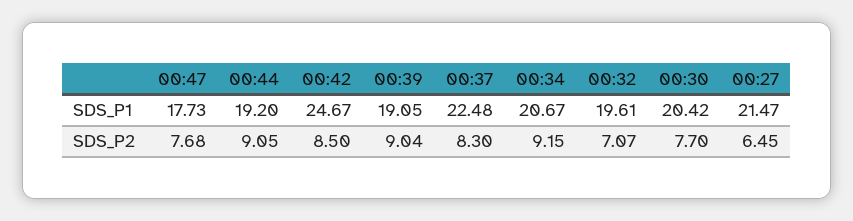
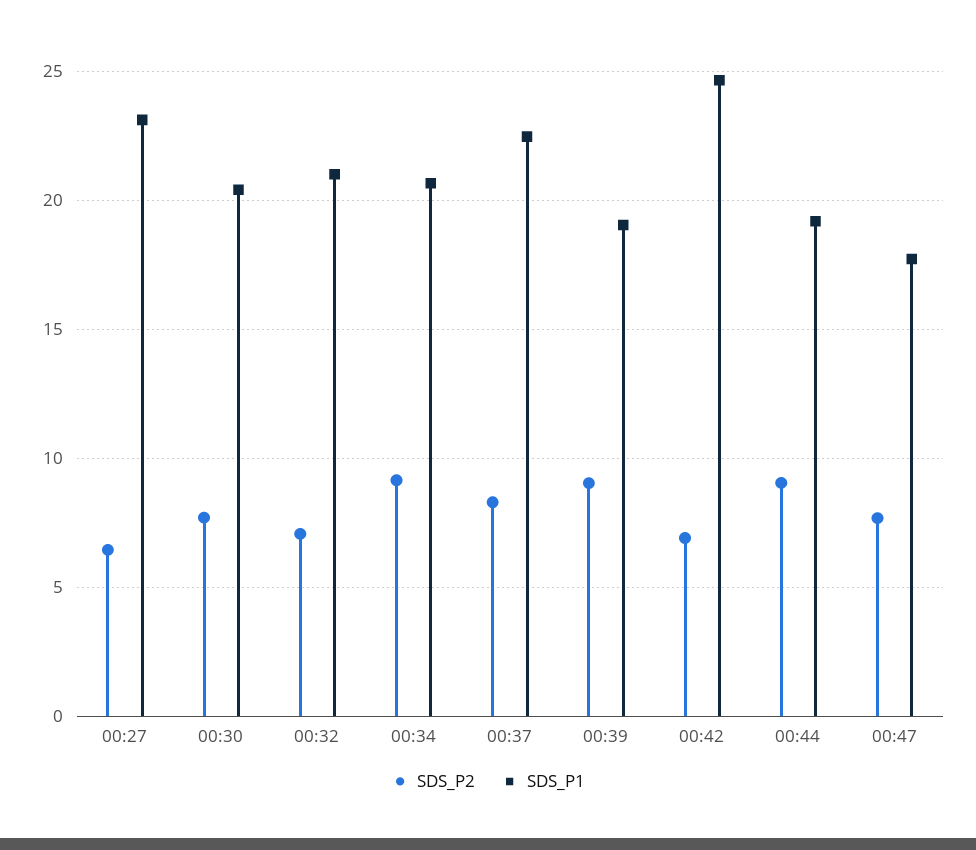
SDS_P1, 00:32: 19.61 -> 21
SDS_P1, 00:27: 21.47 -> 23
SDS_P2, 00:42: 8.5 -> 7

